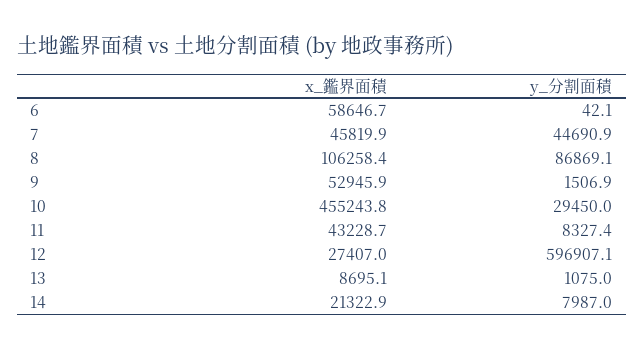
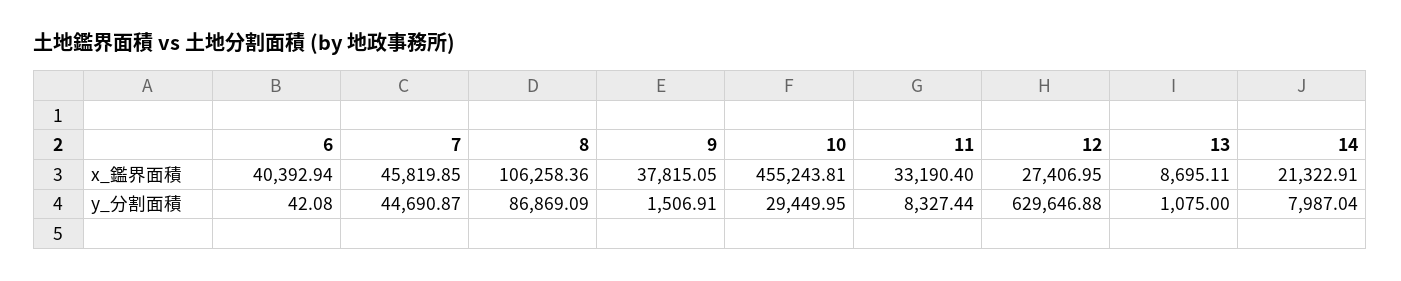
x_鑑界面積, 6: 58646.7 -> 40392.94
x_鑑界面積, 9: 52945.9 -> 37815.05
x_鑑界面積, 11: 43228.7 -> 33190.4
y_分割面積, 12: 596907.1 -> 629646.88

